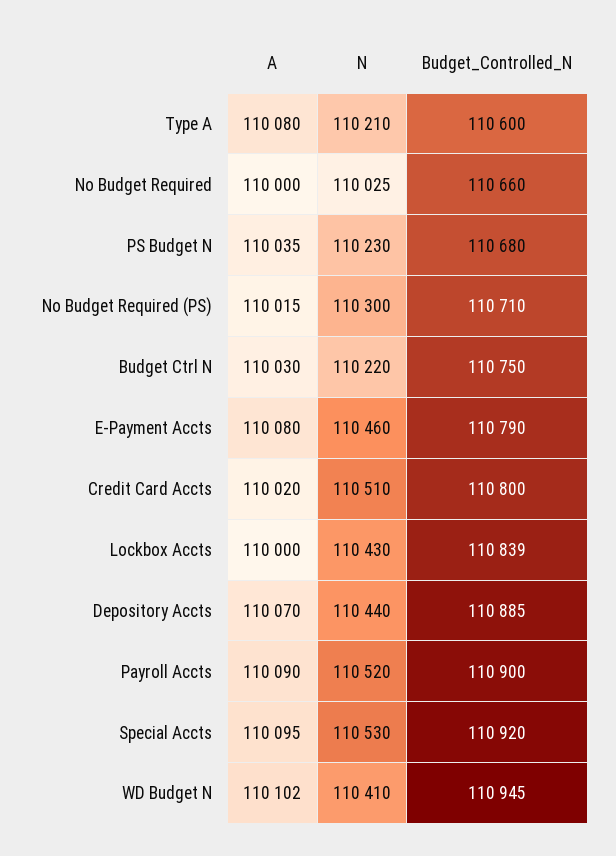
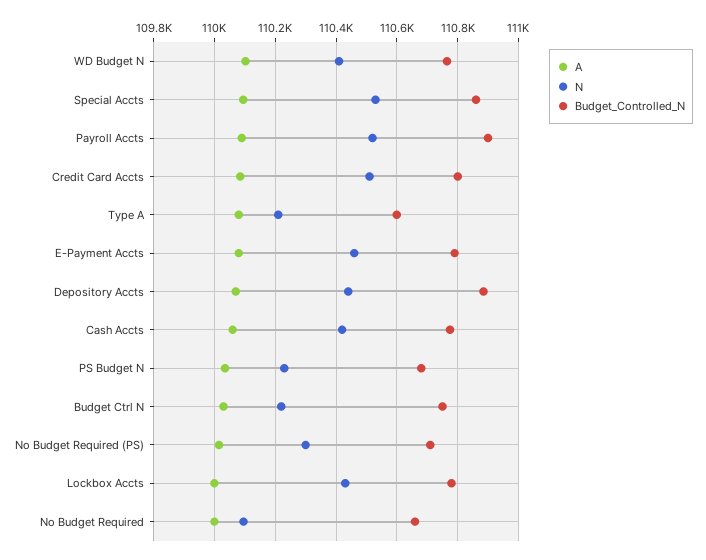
N, No Budget Required: 110025 -> 110100
A, Credit Card Accts: 110020 -> 110080
Budget_Controlled_N, Lockbox Accts: 110839 -> 110780
Budget_Controlled_N, Special Accts: 110920 -> 110860
Budget_Controlled_N, WD Budget N: 110945 -> 110760
A, Cash Accts: none -> 110060
N, Cash Accts: none -> 110420
Budget_Controlled_N, Cash Accts: none -> 110780

